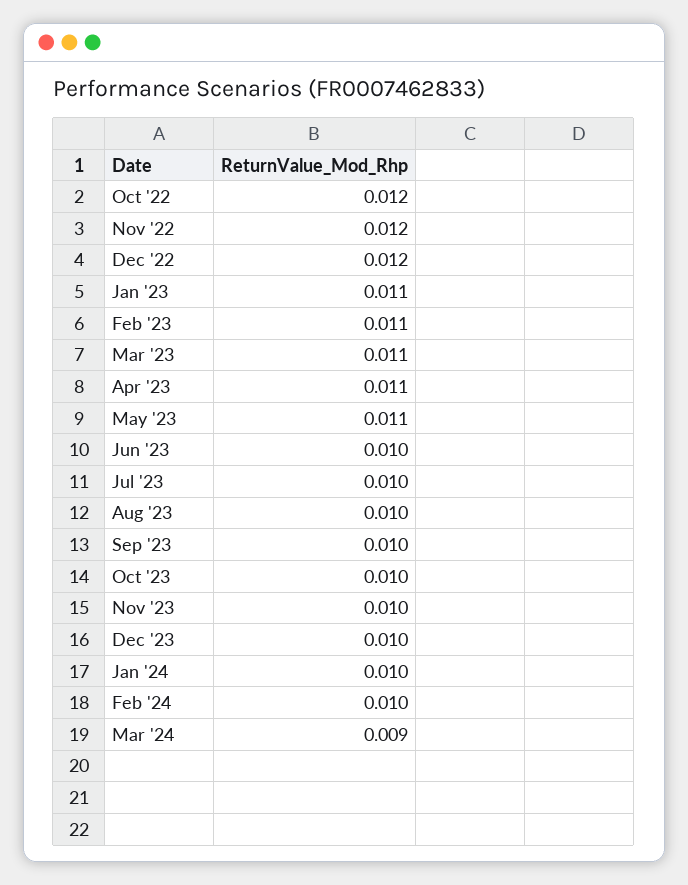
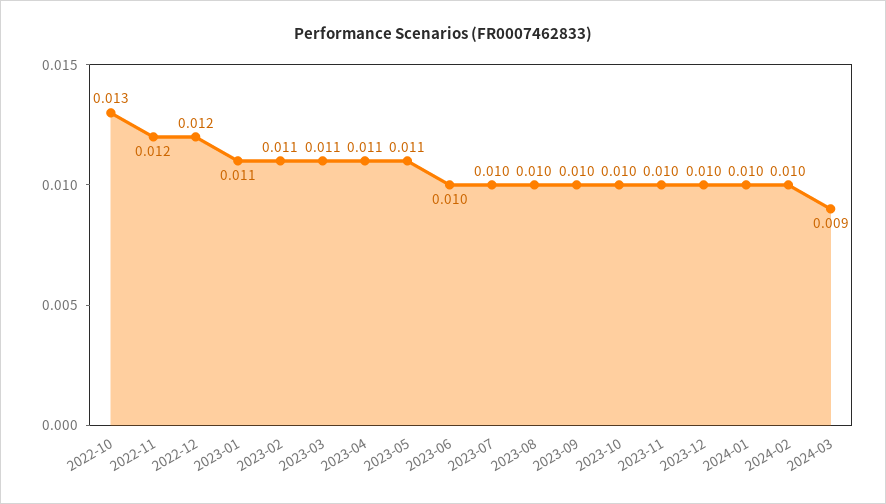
Oct '22: 0.012 -> 0.013

